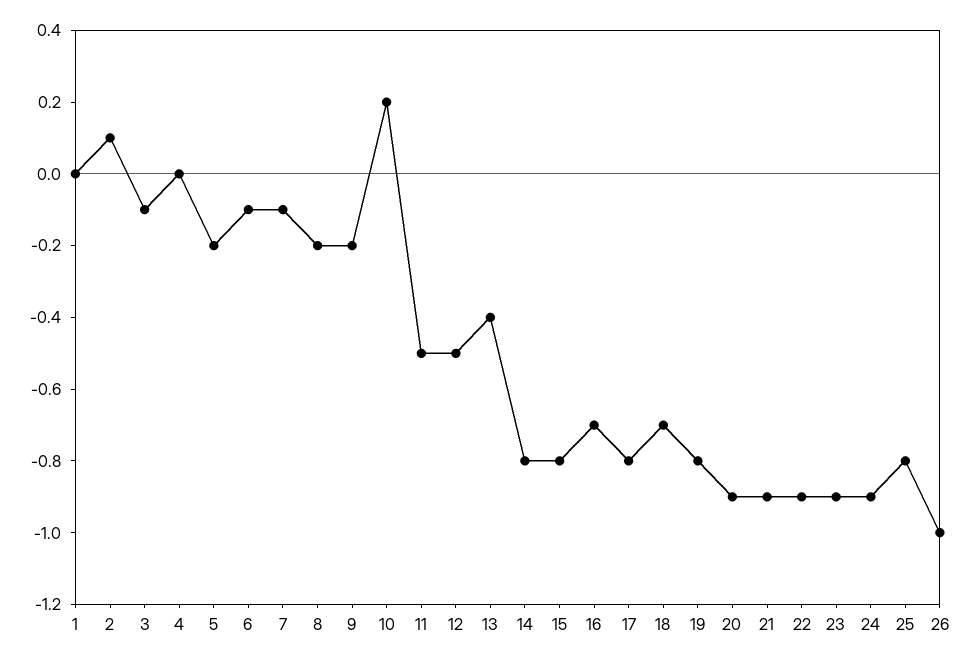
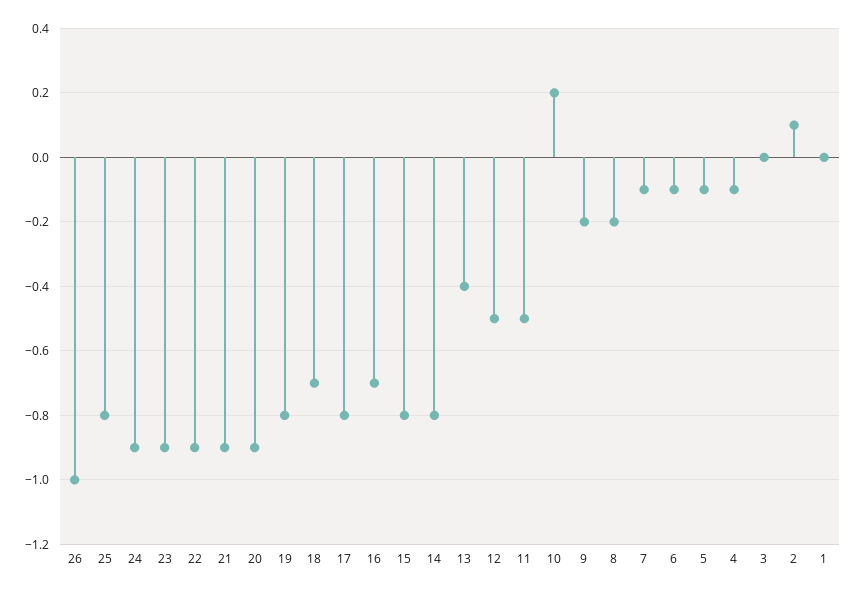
3: -0.1 -> 0
4: 0 -> -0.1
5: -0.2 -> -0.1

